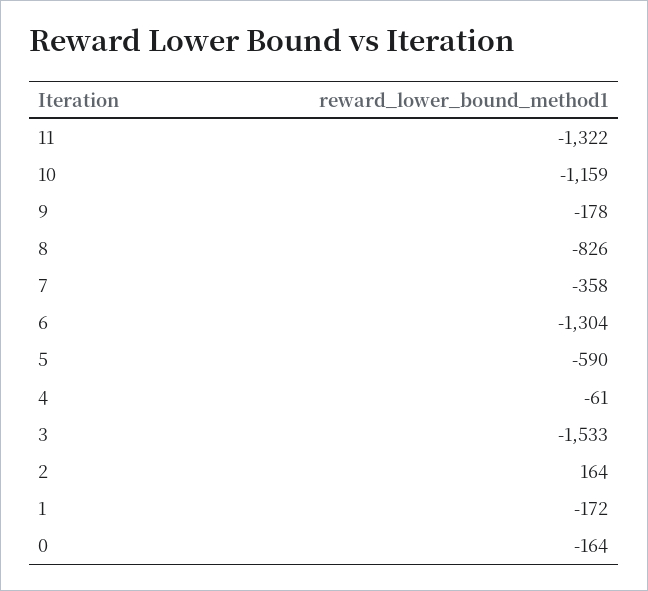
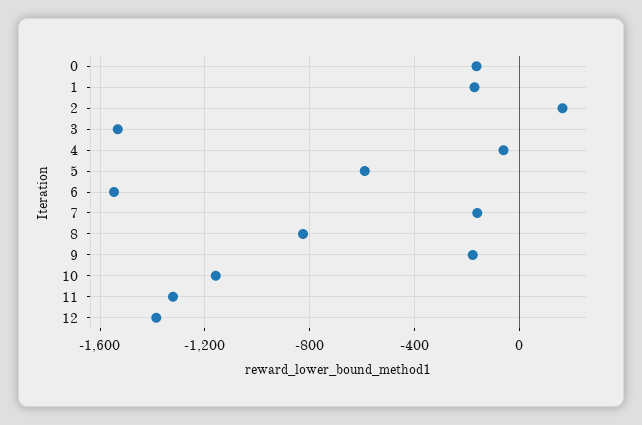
7: -358 -> -150
6: -1304 -> -1550
12: none -> -1400

